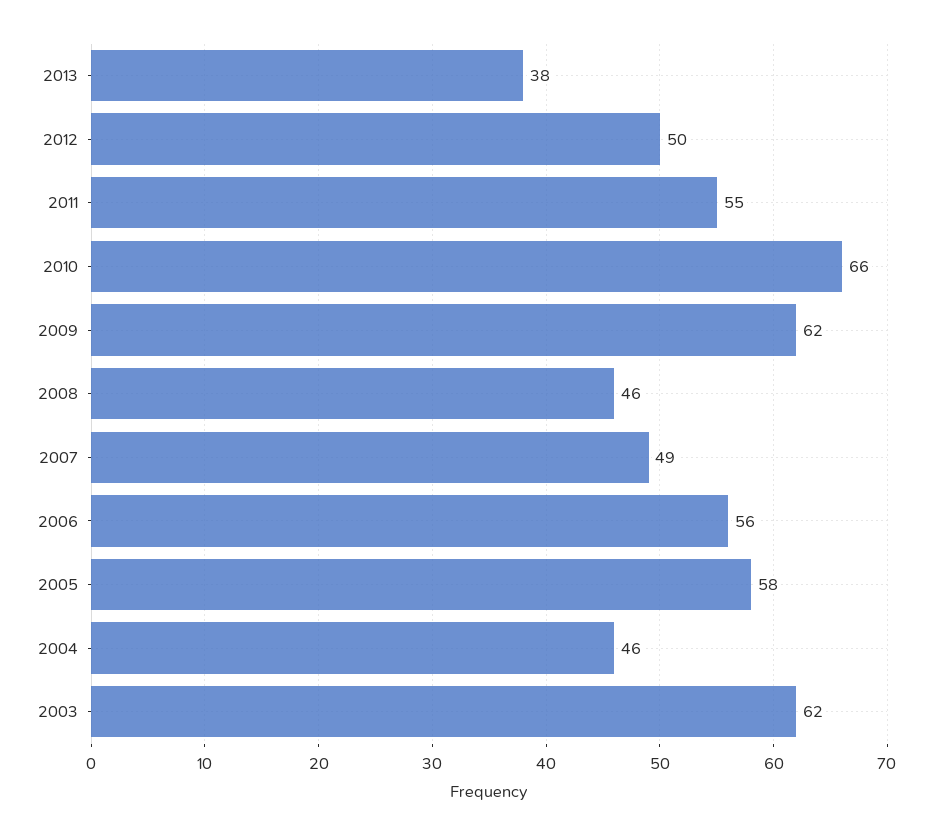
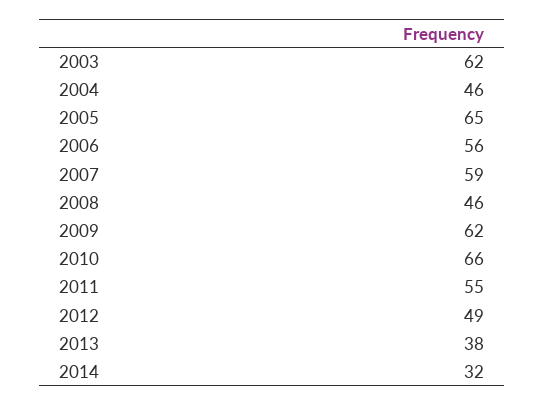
2012: 50 -> 49
2007: 49 -> 59
2005: 58 -> 65
2014: none -> 32

